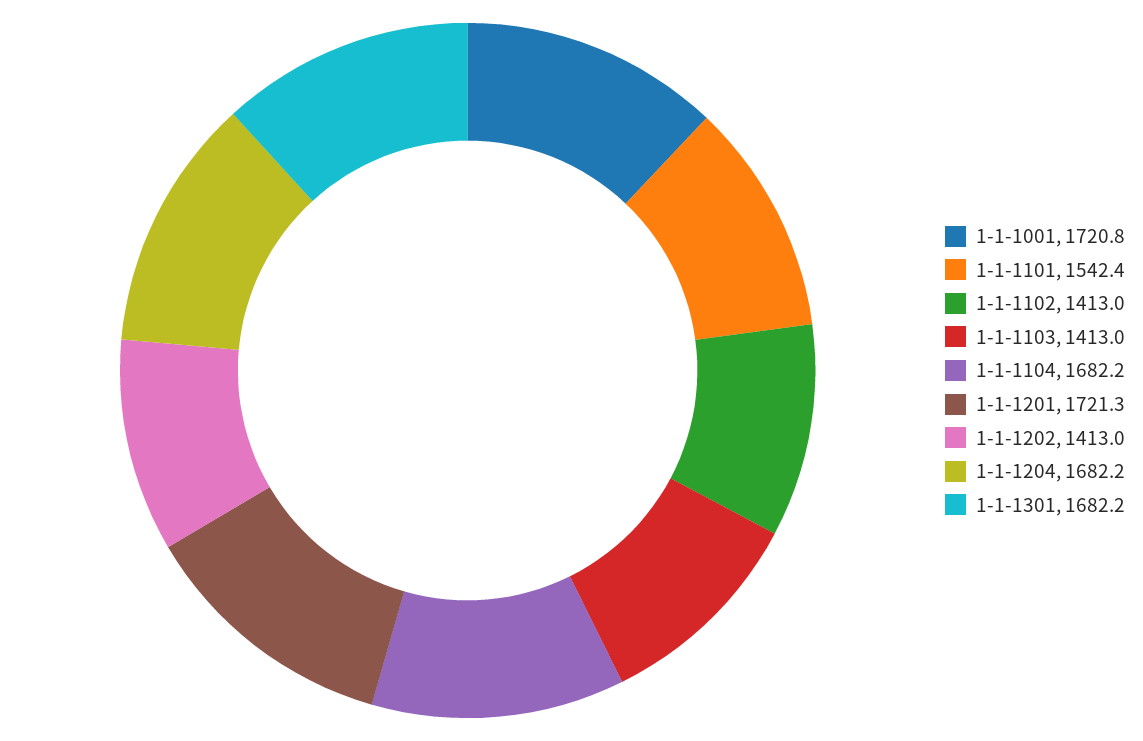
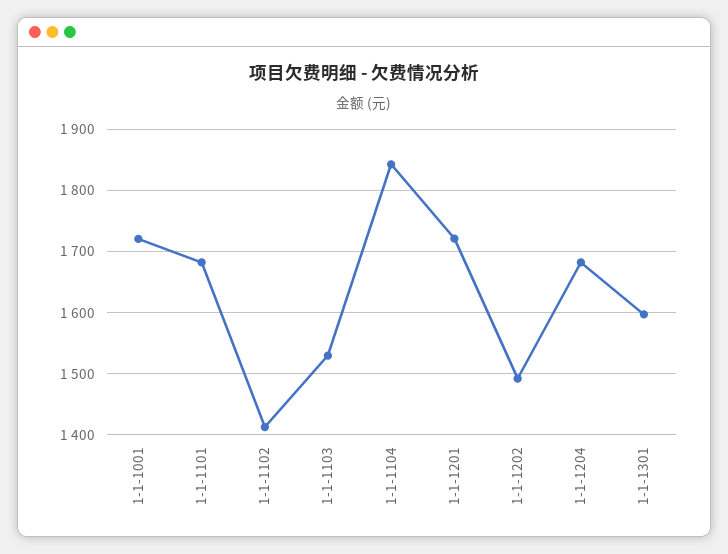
1-1-1101: 1542.4 -> 1680
1-1-1103: 1413 -> 1530
1-1-1104: 1682.2 -> 1840
1-1-1202: 1413 -> 1490
1-1-1301: 1682.2 -> 1600

